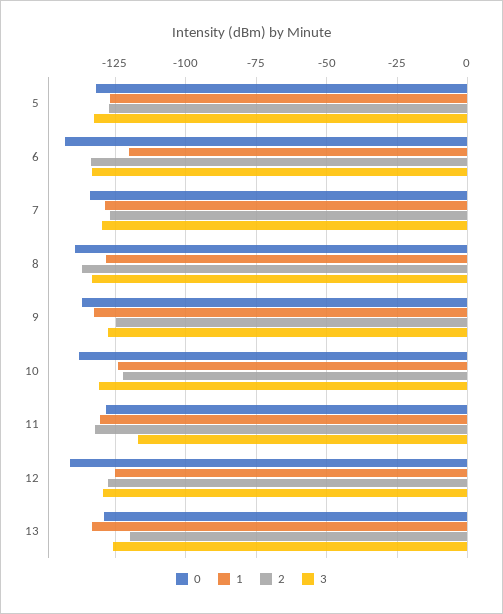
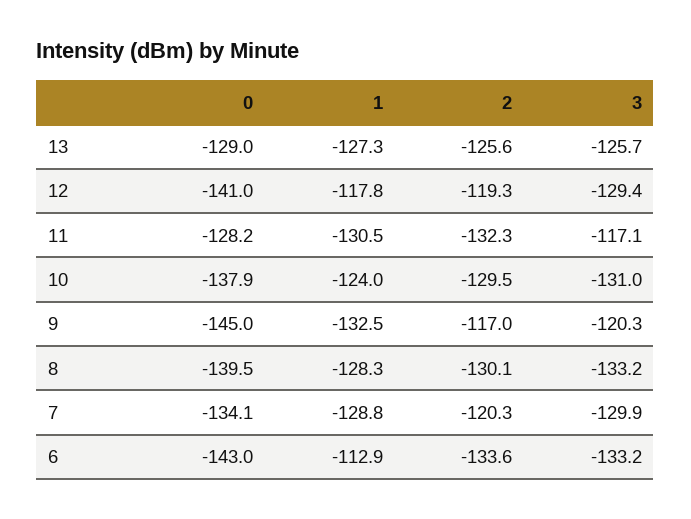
0, 5: -132.5 -> none
1, 5: -127.5 -> none
2, 5: -127.5 -> none
3, 5: -132.5 -> none
1, 6: -120 -> -112.9
2, 7: -127.5 -> -120.3
2, 8: -137.5 -> -130.1
0, 9: -137.5 -> -145
2, 9: -125 -> -117
3, 9: -127.5 -> -120.3
2, 10: -122.5 -> -129.5
1, 12: -125 -> -117.8
2, 12: -127.5 -> -119.3
1, 13: -132.5 -> -127.3
2, 13: -120 -> -125.6

